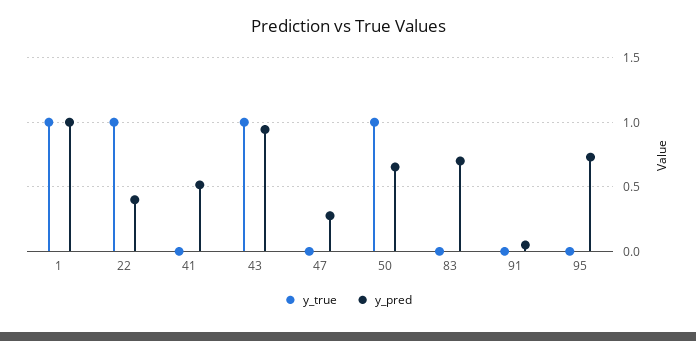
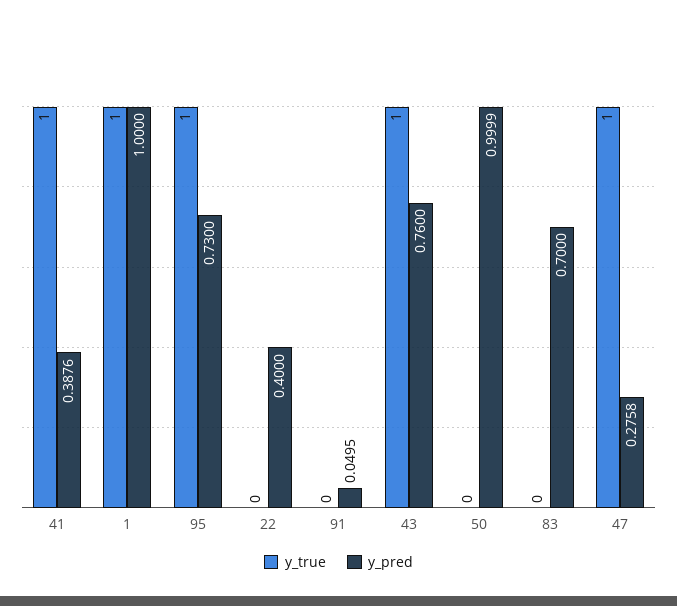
y_true, 22: 1 -> 0
y_true, 41: 0 -> 1
y_pred, 41: 0.5 -> 0.3876
y_pred, 43: 0.95 -> 0.76
y_true, 47: 0 -> 1
y_true, 50: 1 -> 0
y_pred, 50: 0.65 -> 0.9999
y_true, 95: 0 -> 1

